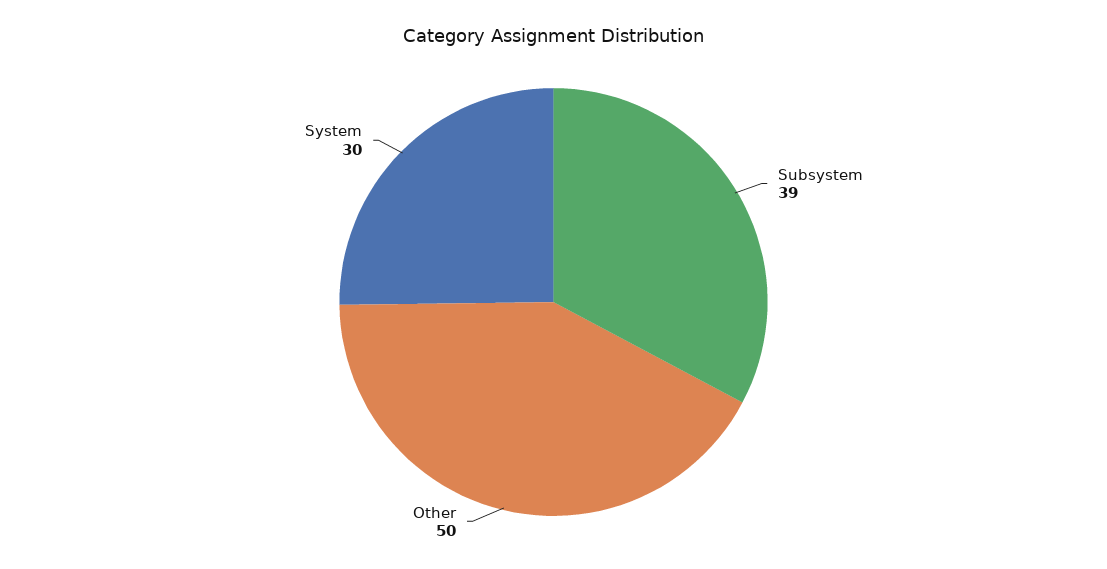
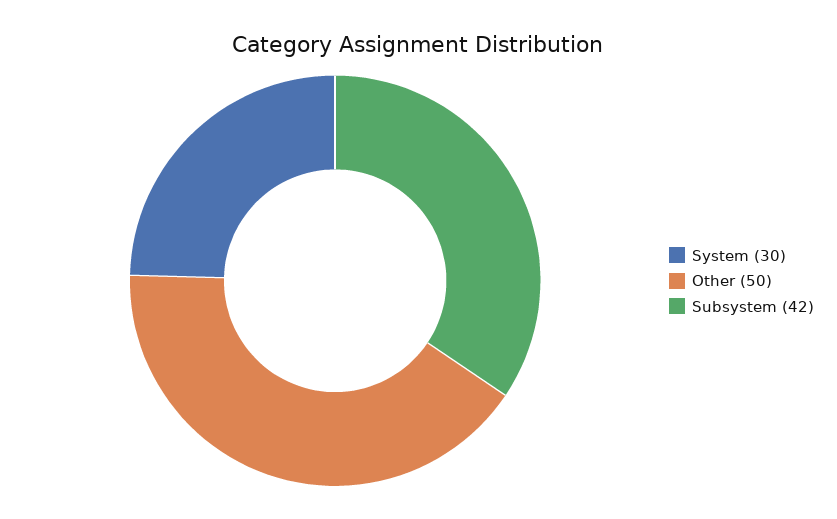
Subsystem: 39 -> 42

